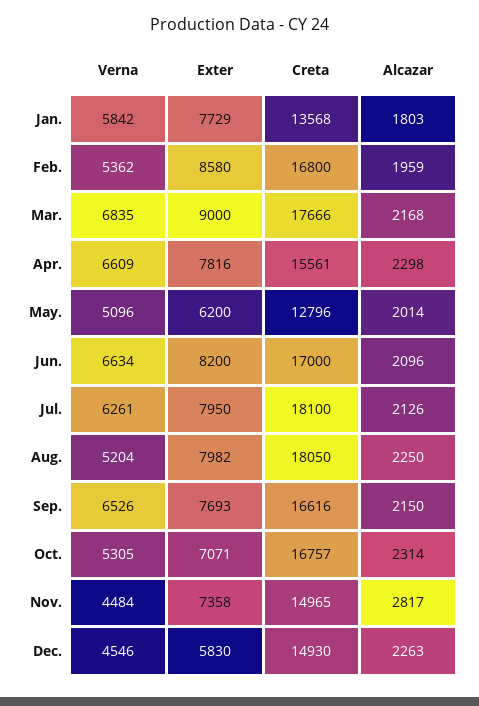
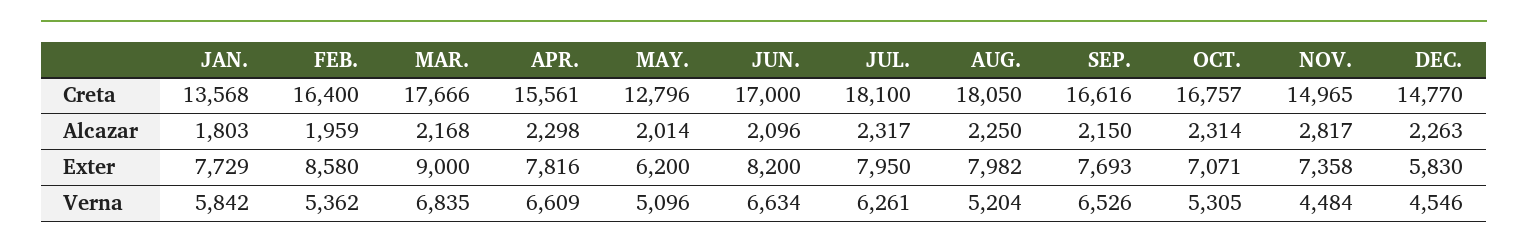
Creta, Feb.: 16800 -> 16400
Alcazar, Jul.: 2126 -> 2317
Creta, Dec.: 14930 -> 14770

